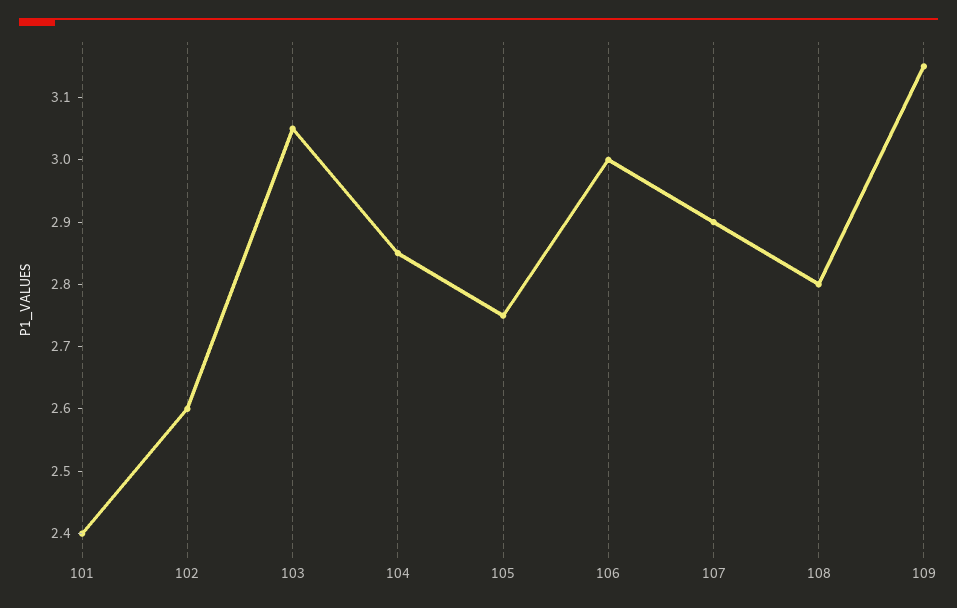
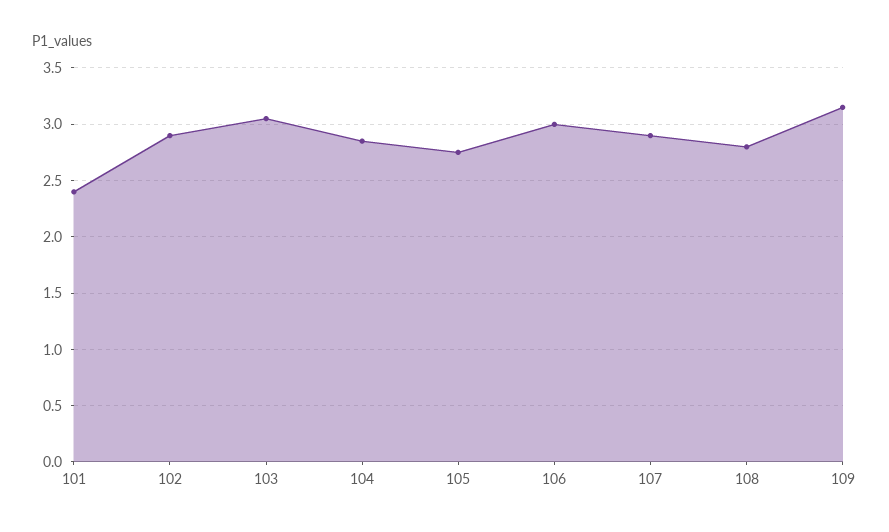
102: 2.6 -> 2.9

